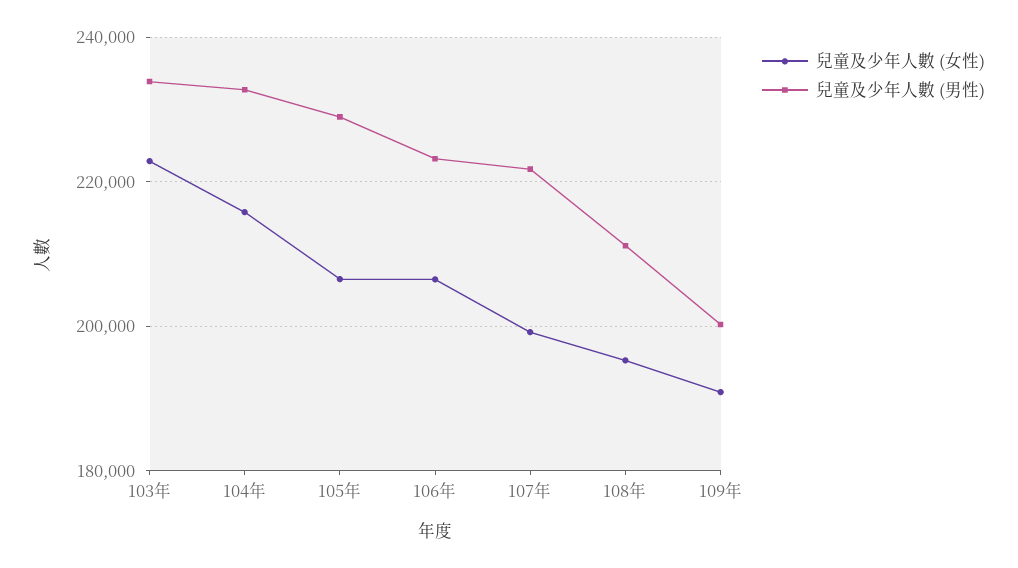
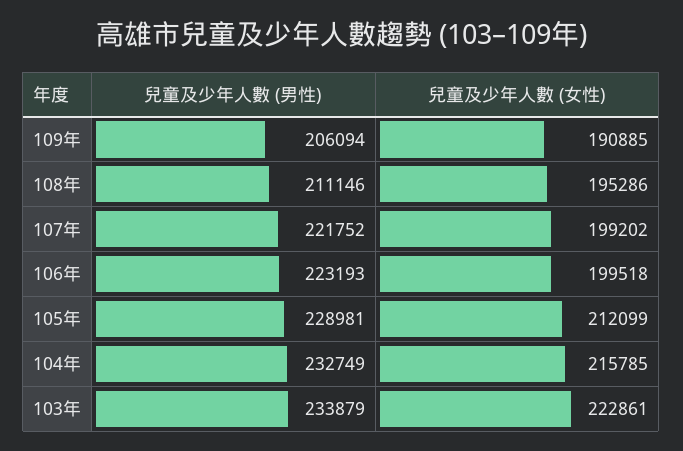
兒童及少年人數 (女性), 105年: 206000 -> 212099
兒童及少年人數 (女性), 106年: 206000 -> 199518
兒童及少年人數 (男性), 109年: 200000 -> 206094

